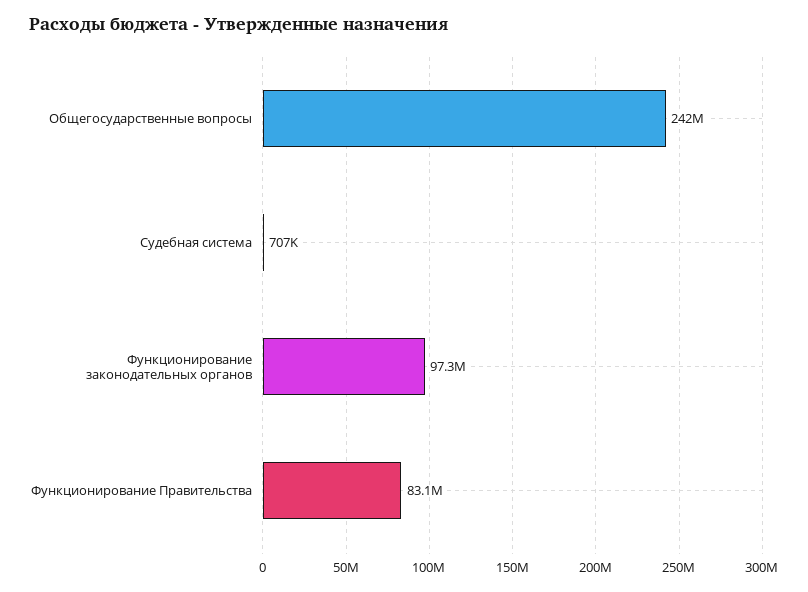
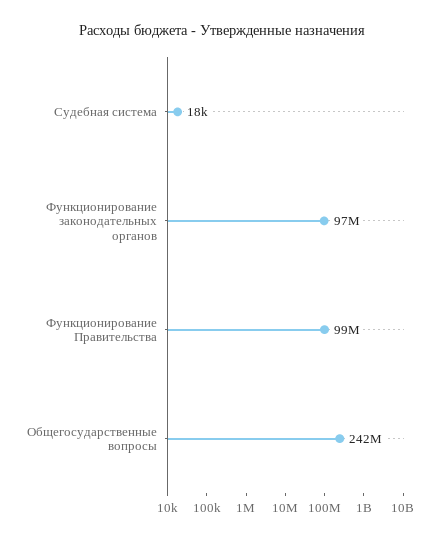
Судебная система: 707000 -> 18000
Функционирование Правительства: 83100000 -> 99000000

